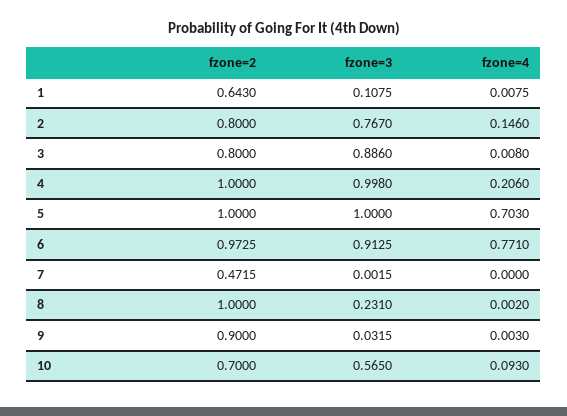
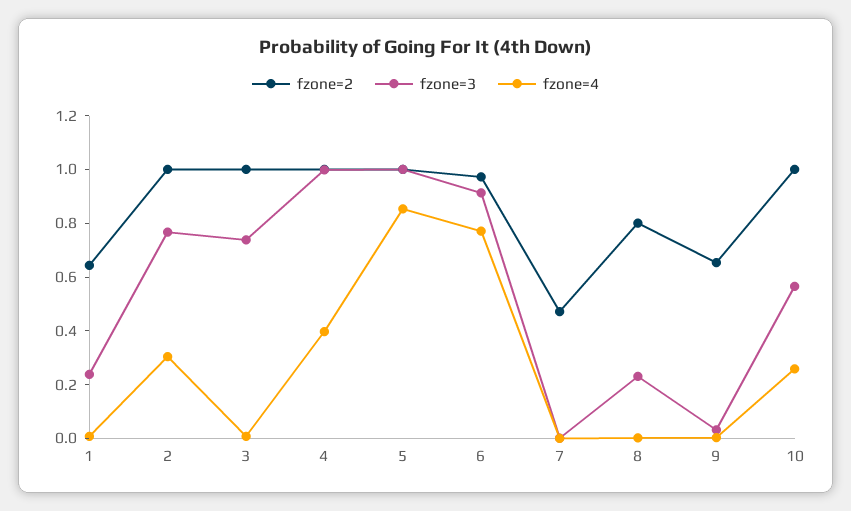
fzone=3, 1: 0.1075 -> 0.25
fzone=2, 2: 0.8 -> 1
fzone=4, 2: 0.146 -> 0.3
fzone=2, 3: 0.8 -> 1
fzone=3, 3: 0.886 -> 0.75
fzone=4, 4: 0.206 -> 0.4
fzone=4, 5: 0.703 -> 0.85
fzone=2, 8: 1 -> 0.8
fzone=2, 9: 0.9 -> 0.65
fzone=2, 10: 0.7 -> 1
fzone=4, 10: 0.093 -> 0.25

